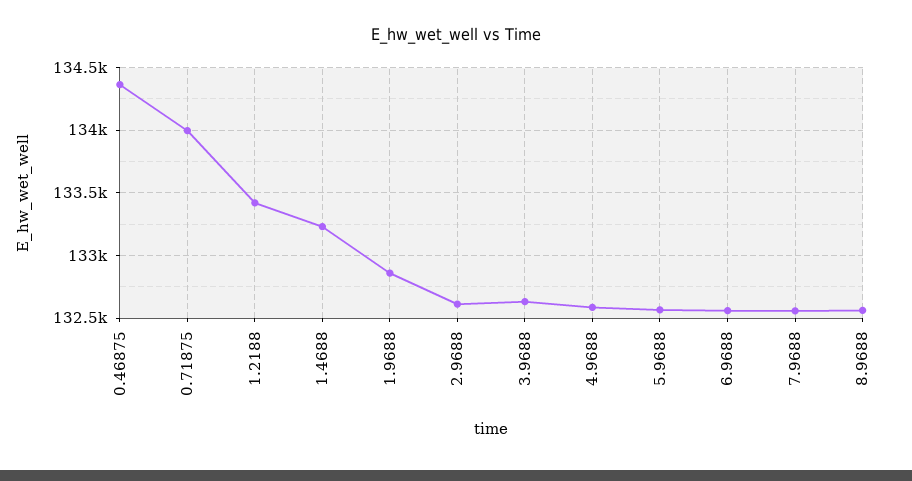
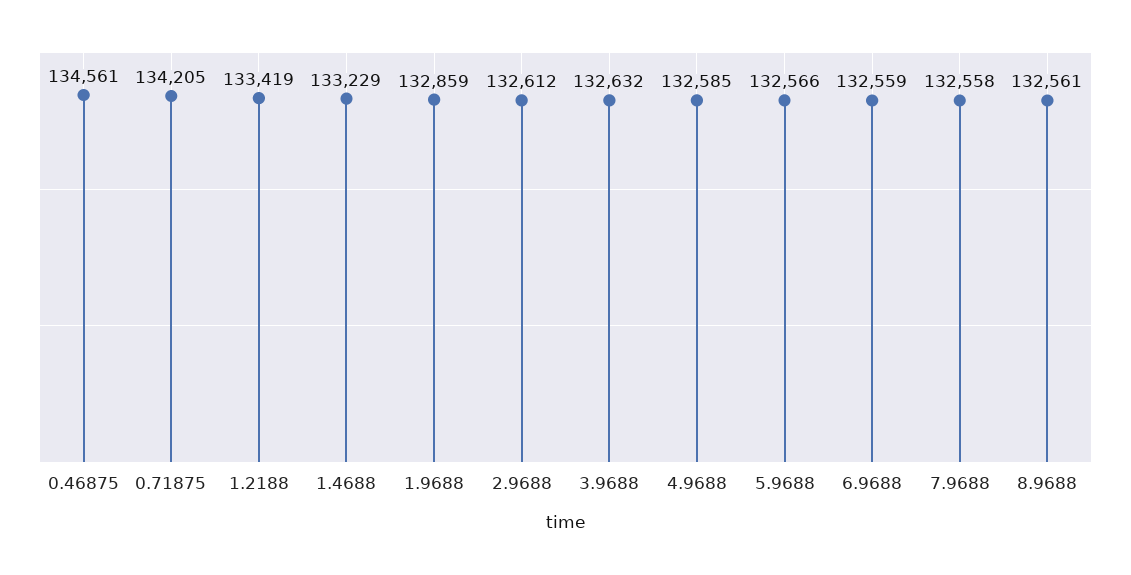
0.46875: 134350 -> 134561
0.71875: 134000 -> 134205

